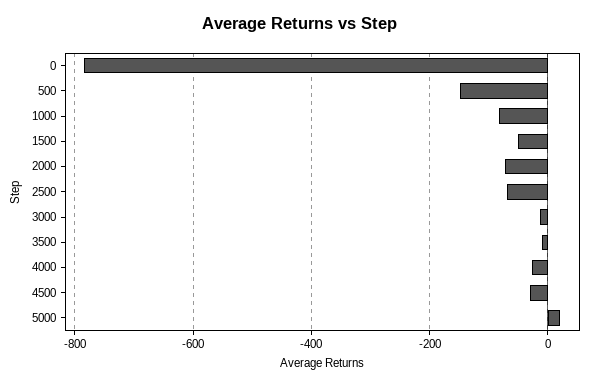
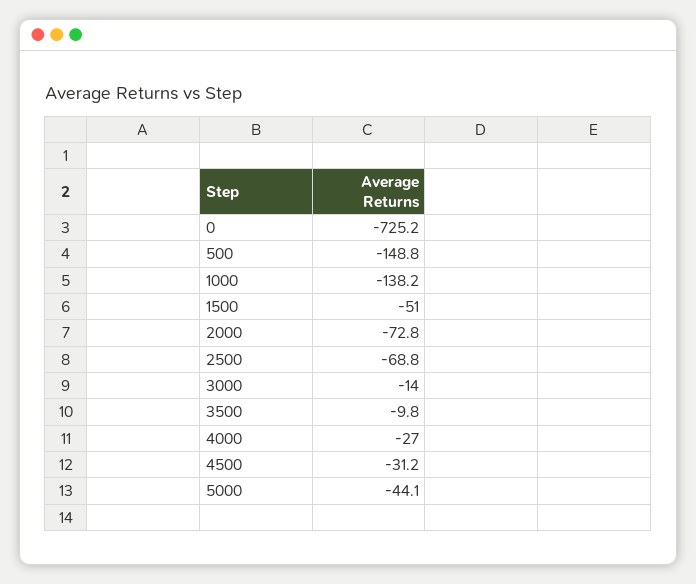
0: -780 -> -725.2
1000: -80 -> -138.2
5000: 20 -> -44.1

